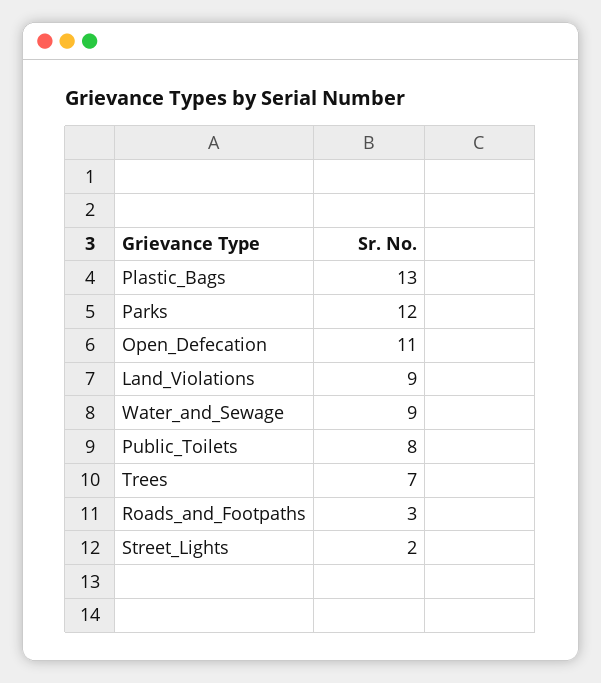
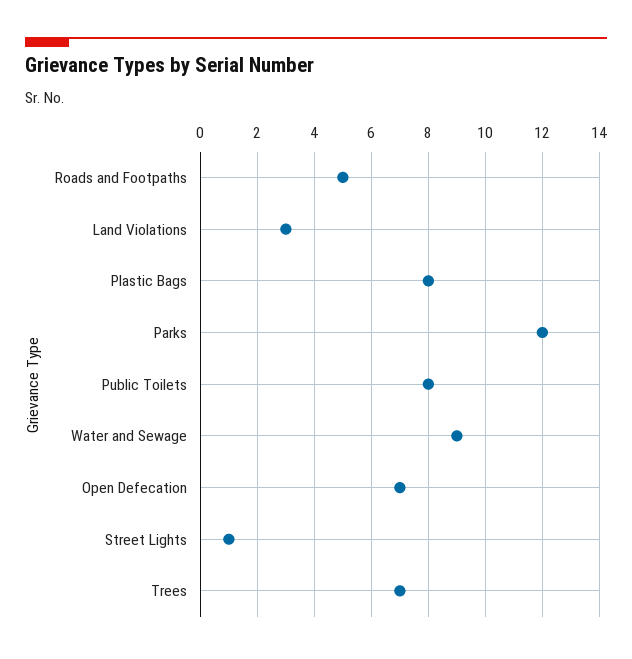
Plastic_Bags: 13 -> 8
Open_Defecation: 11 -> 7
Land_Violations: 9 -> 3
Roads_and_Footpaths: 3 -> 5
Street_Lights: 2 -> 1

